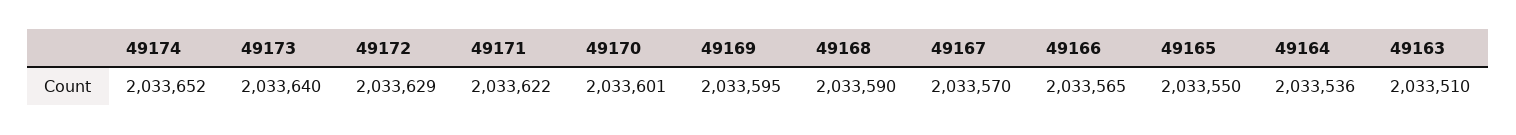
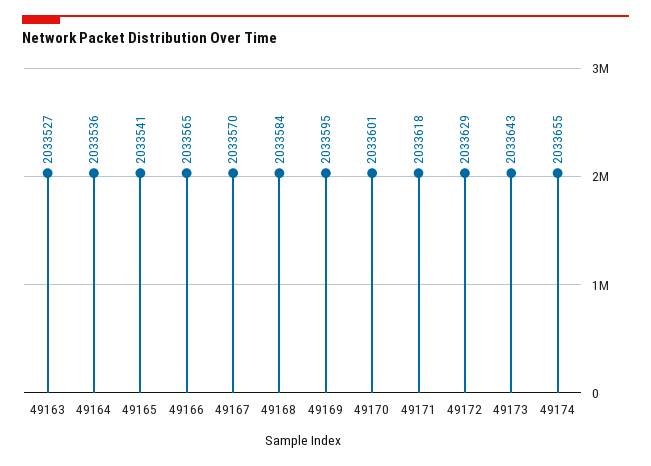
49174: 2033652 -> 2033655
49173: 2033640 -> 2033643
49171: 2033622 -> 2033618
49168: 2033590 -> 2033584
49165: 2033550 -> 2033541
49163: 2033510 -> 2033527

